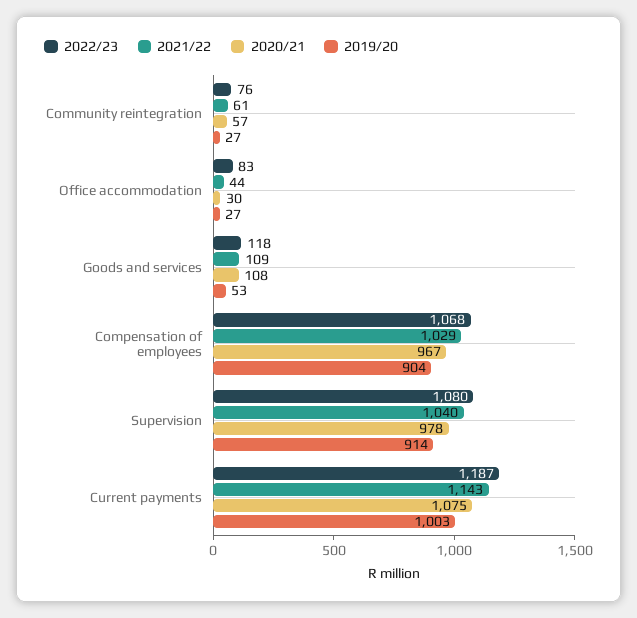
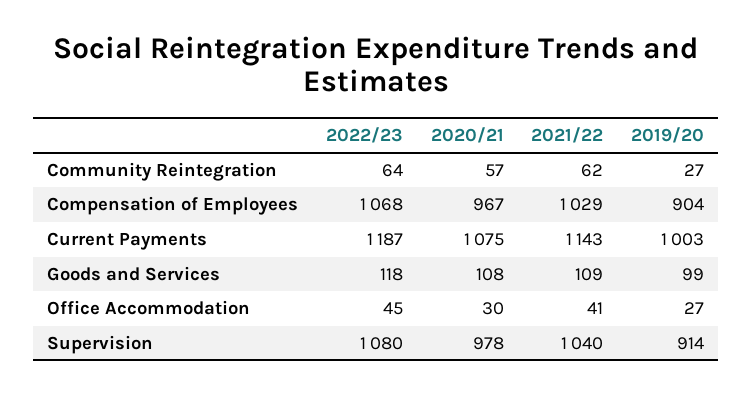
2022/23, Community reintegration: 76 -> 64
2021/22, Community reintegration: 61 -> 62
2022/23, Office accommodation: 83 -> 45
2021/22, Office accommodation: 44 -> 41
2019/20, Goods and services: 53 -> 99

